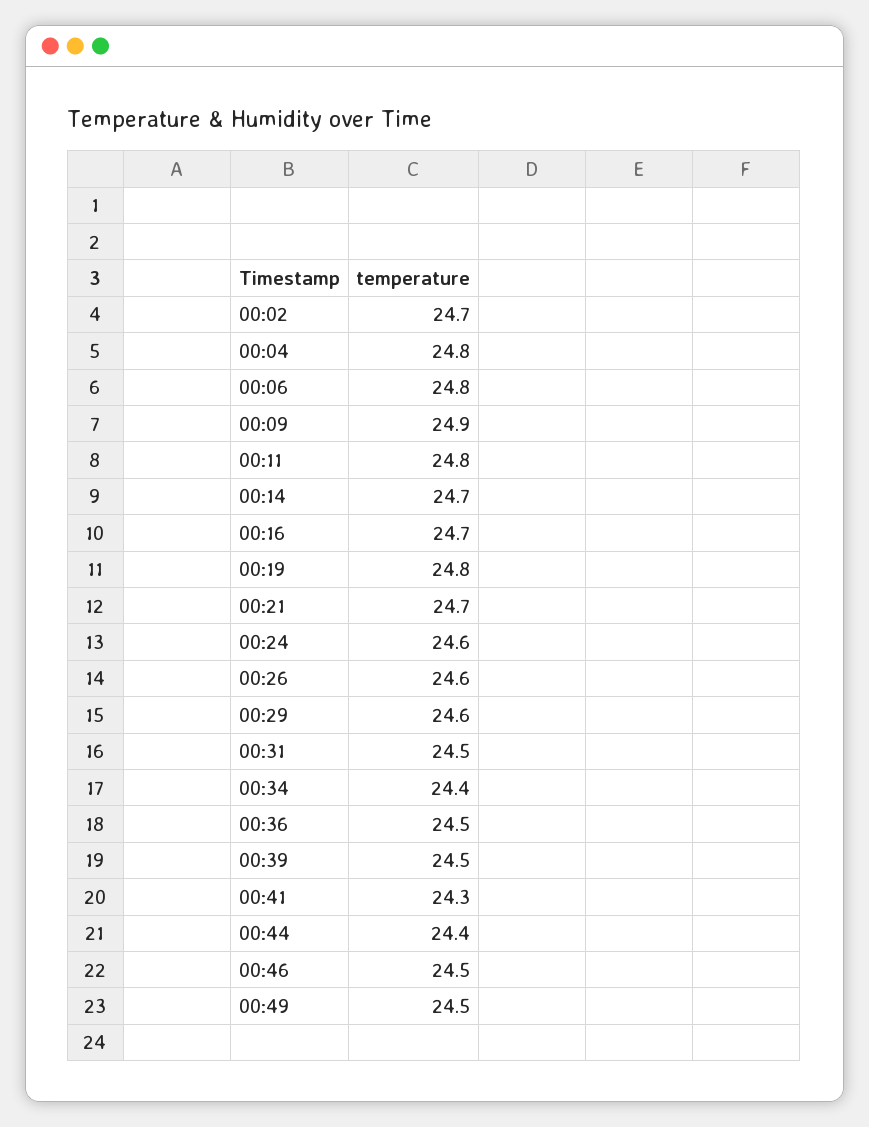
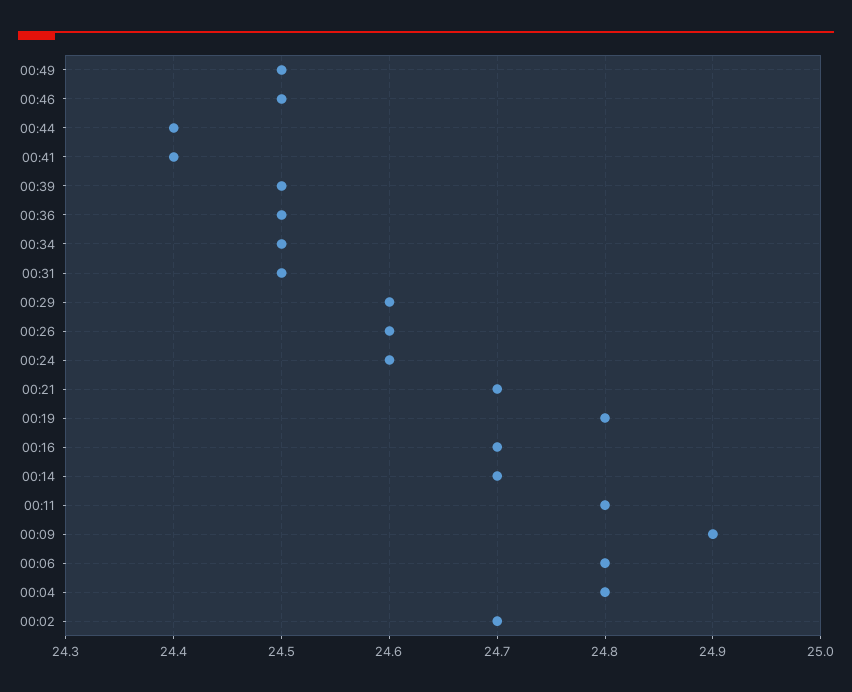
00:34: 24.4 -> 24.5
00:41: 24.3 -> 24.4

